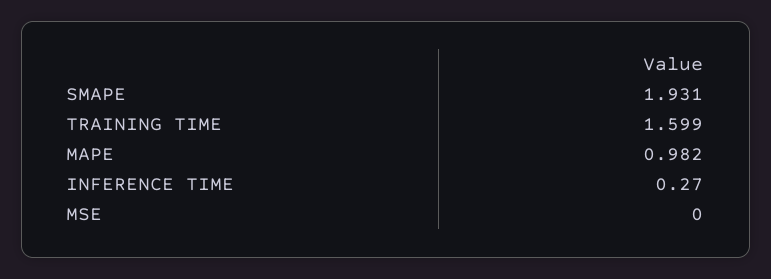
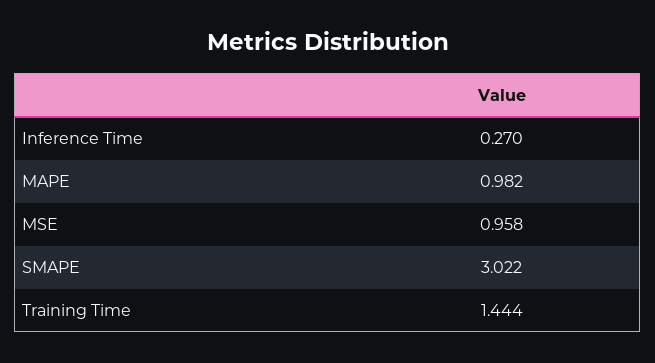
SMAPE: 1.931 -> 3.022
TRAINING TIME: 1.599 -> 1.444
MSE: 0 -> 0.958

